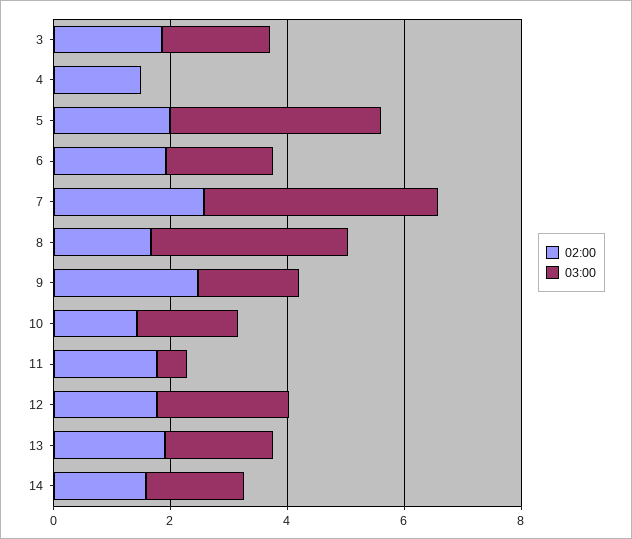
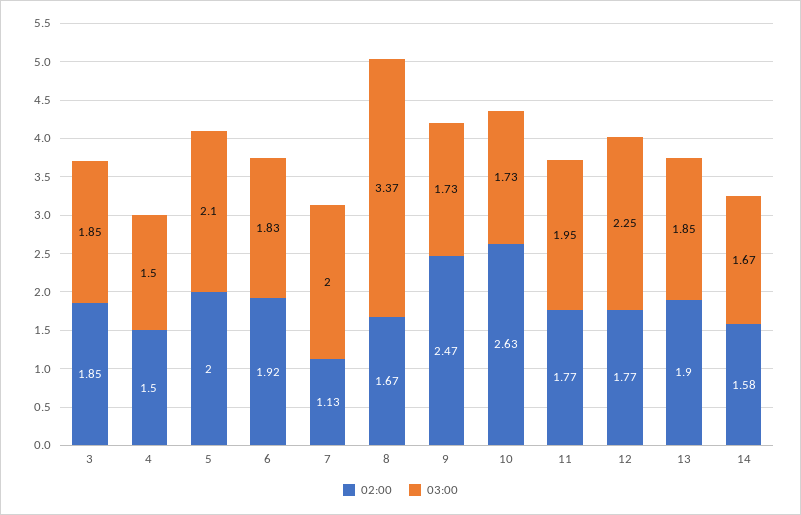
03:00, 4: 0 -> 1.5
03:00, 5: 3.5 -> 2.1
02:00, 7: 2.5 -> 1.13
03:00, 7: 4 -> 2
02:00, 10: 1.5 -> 2.63
03:00, 11: 0.5 -> 1.95

